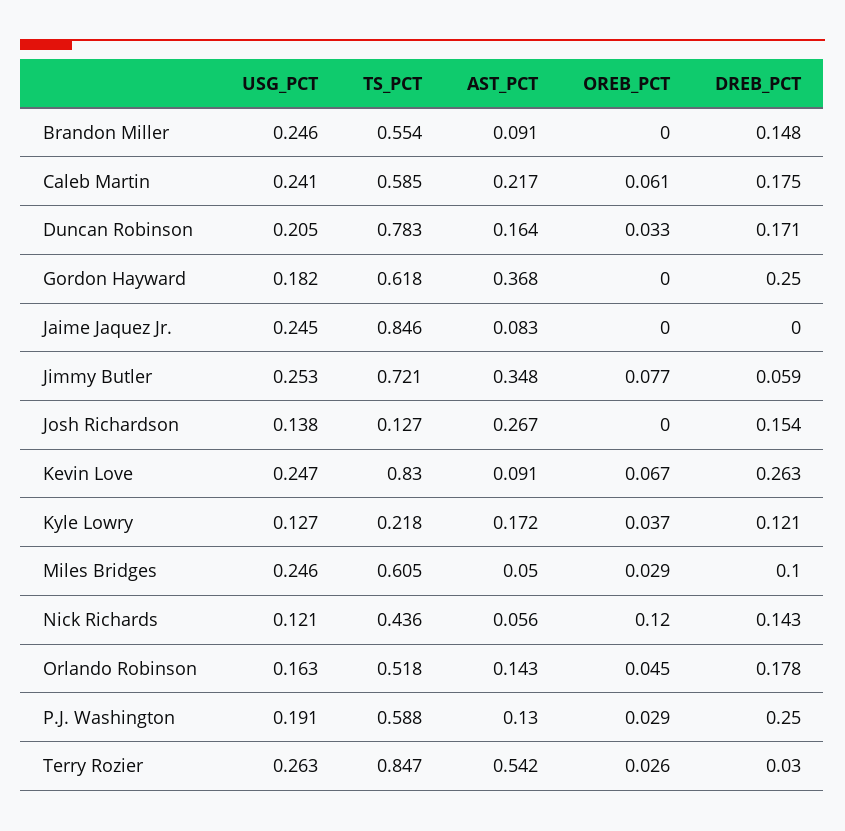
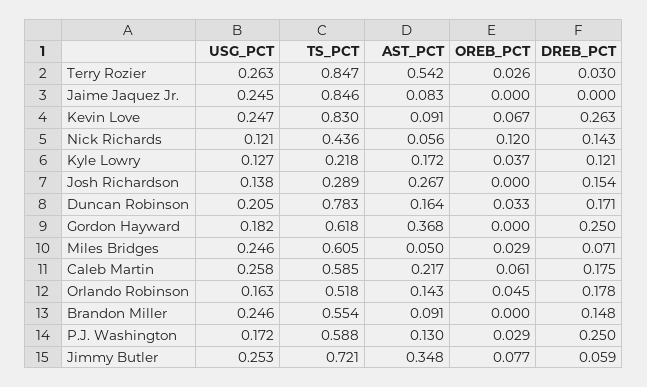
USG_PCT, Caleb Martin: 0.241 -> 0.258
TS_PCT, Josh Richardson: 0.127 -> 0.289
DREB_PCT, Miles Bridges: 0.1 -> 0.071
USG_PCT, P.J. Washington: 0.191 -> 0.172

